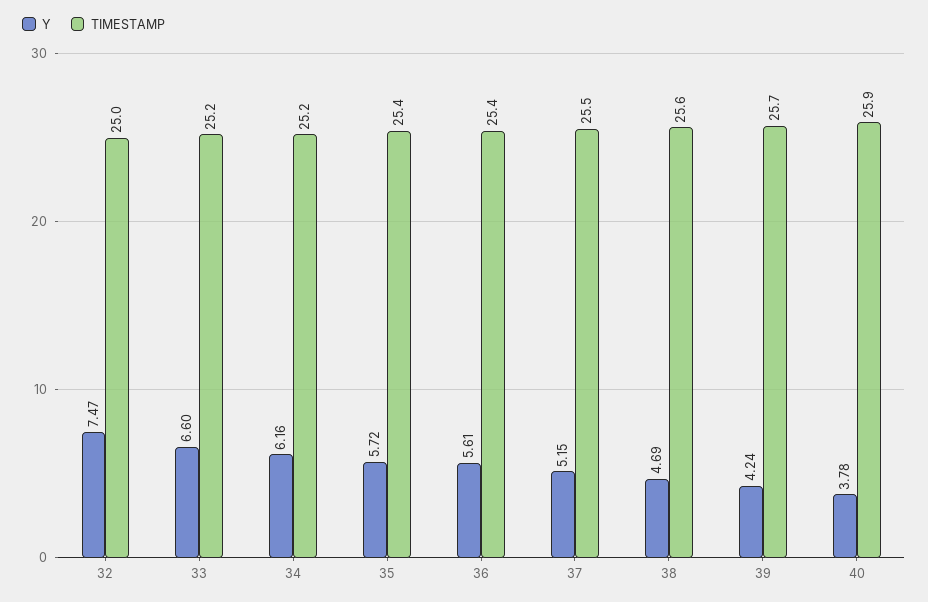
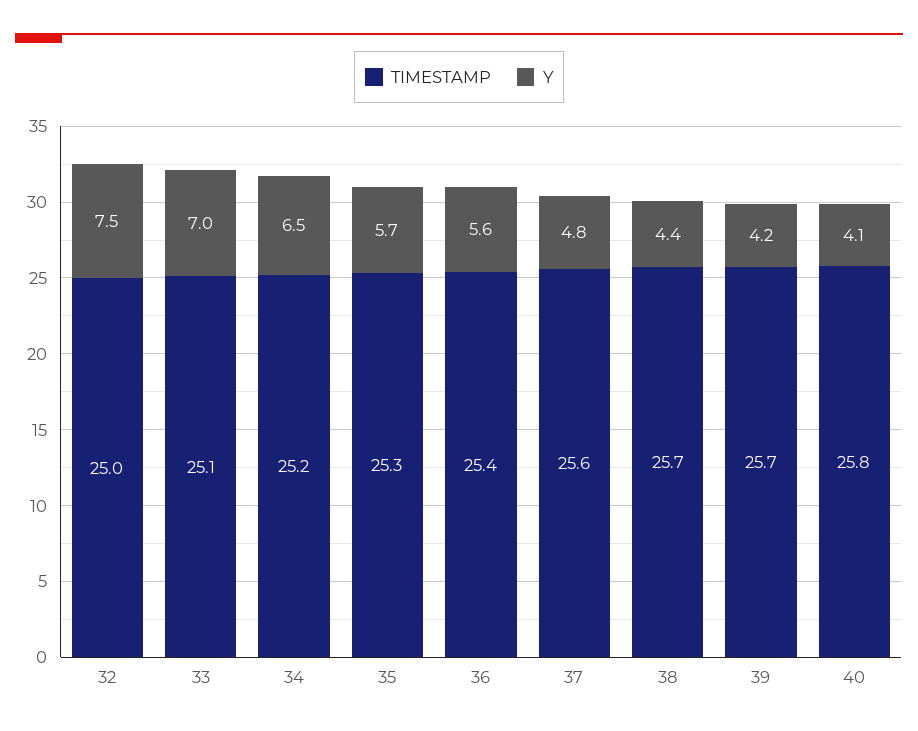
Y, 33: 6.6 -> 7
TIMESTAMP, 33: 25.2 -> 25.1
Y, 34: 6.16 -> 6.5
TIMESTAMP, 35: 25.4 -> 25.3
Y, 37: 5.15 -> 4.8
TIMESTAMP, 37: 25.5 -> 25.6
Y, 38: 4.69 -> 4.4
TIMESTAMP, 38: 25.6 -> 25.7
Y, 40: 3.78 -> 4.1
TIMESTAMP, 40: 25.9 -> 25.8

